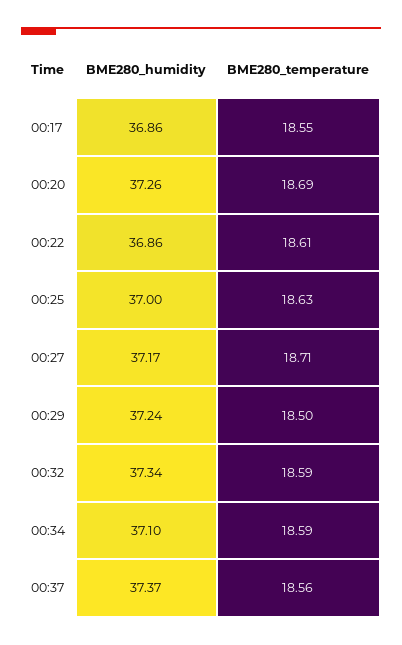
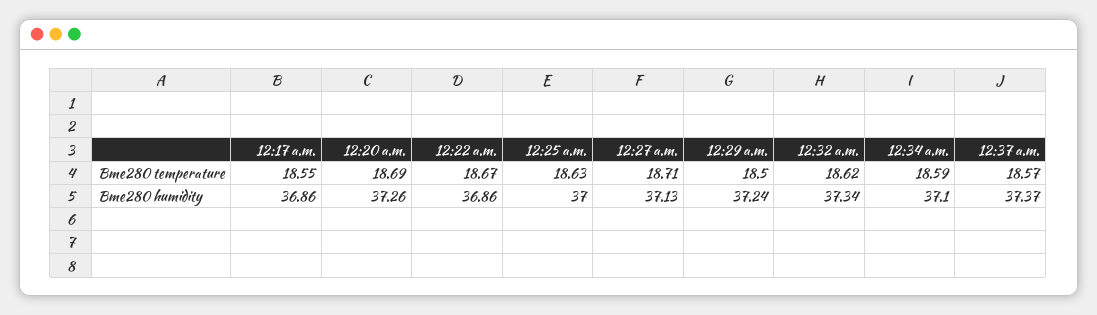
BME280_temperature, 00:22: 18.61 -> 18.67
BME280_humidity, 00:27: 37.17 -> 37.13
BME280_temperature, 00:32: 18.59 -> 18.62
BME280_temperature, 00:37: 18.56 -> 18.57

